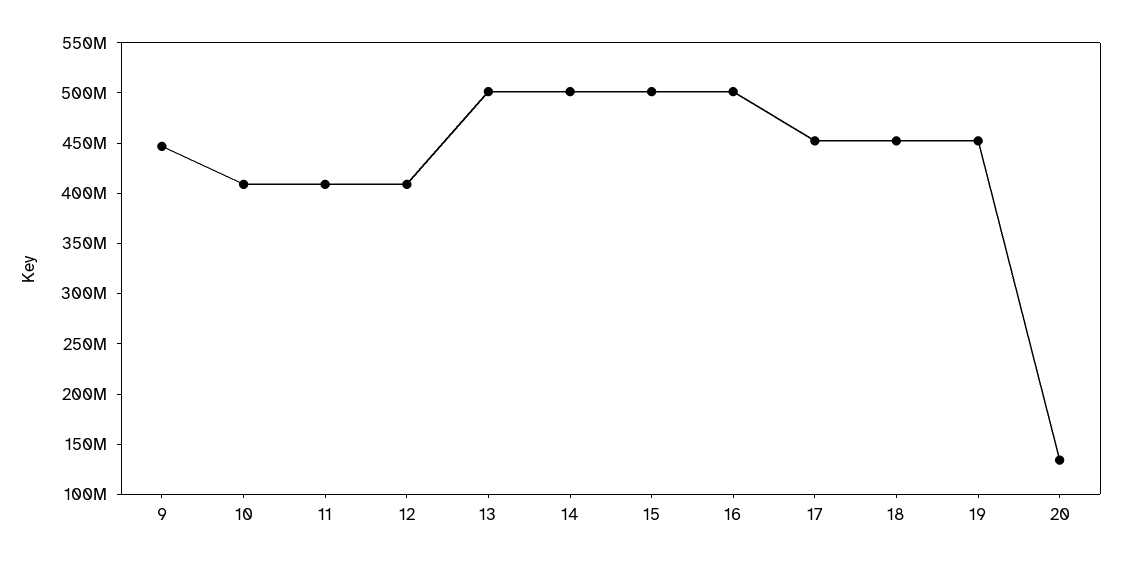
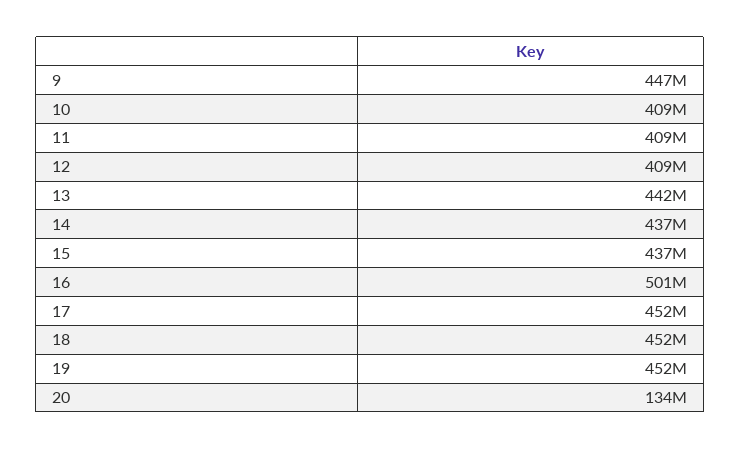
13: 500000000 -> 442000000
14: 500000000 -> 437000000
15: 500000000 -> 437000000

